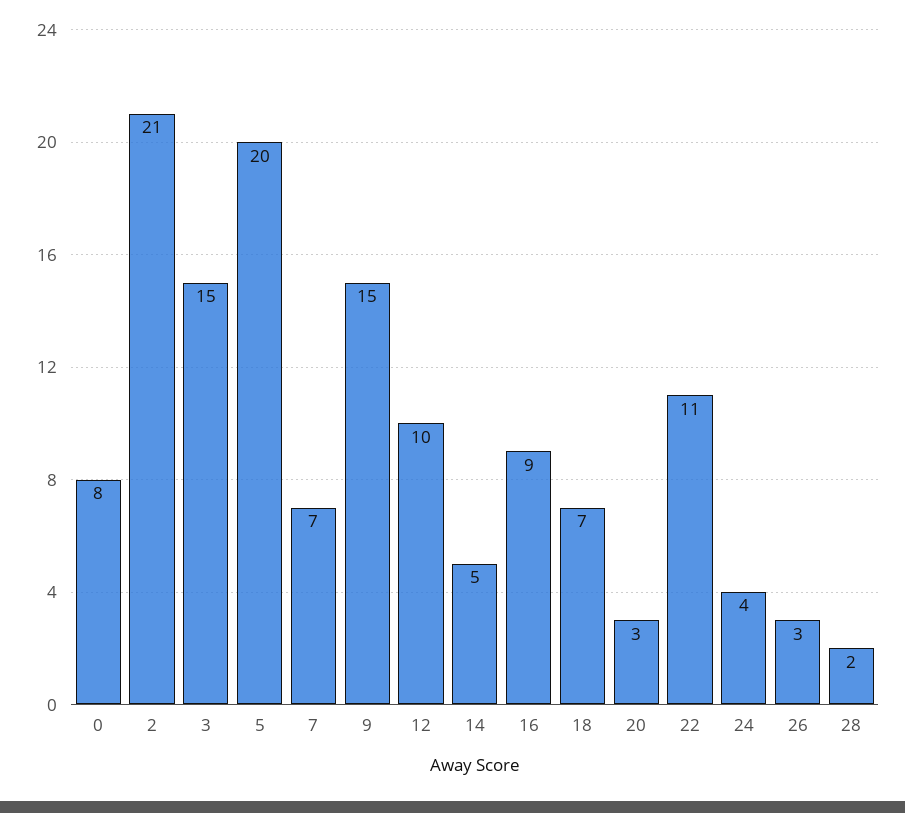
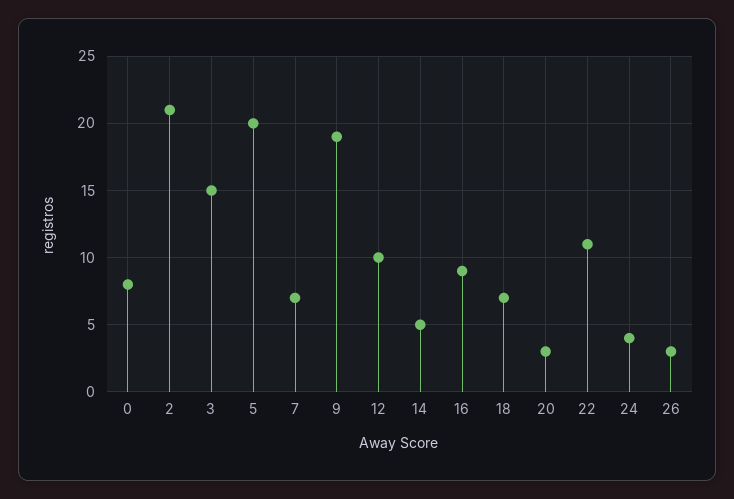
9: 15 -> 19
28: 2 -> none

